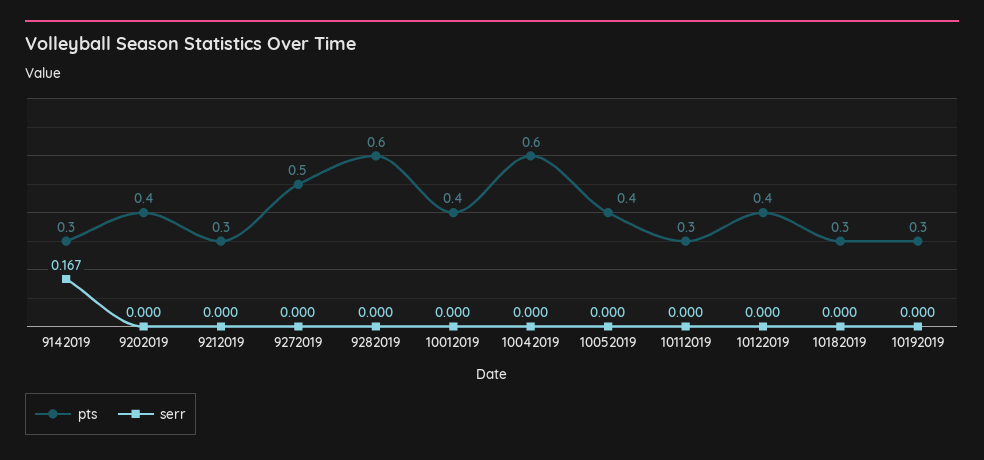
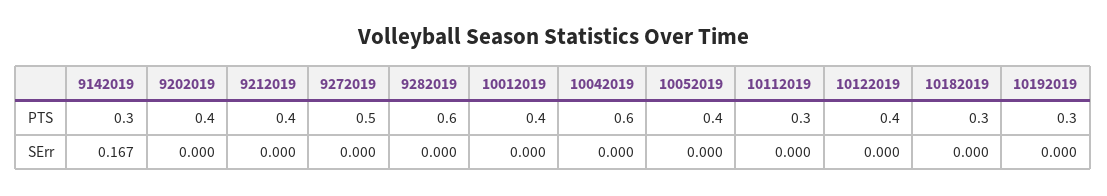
pts, 9212019: 0.3 -> 0.4

